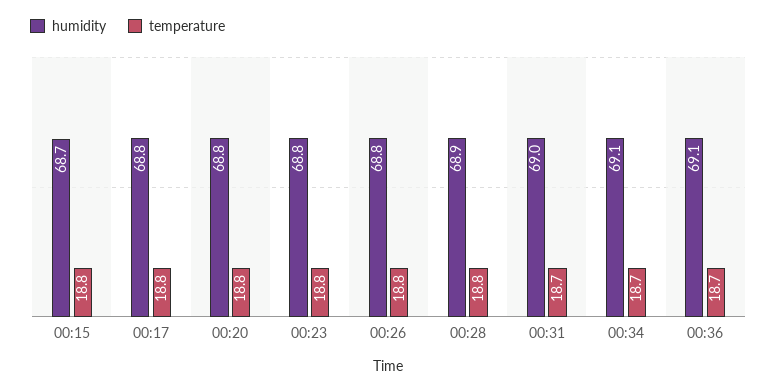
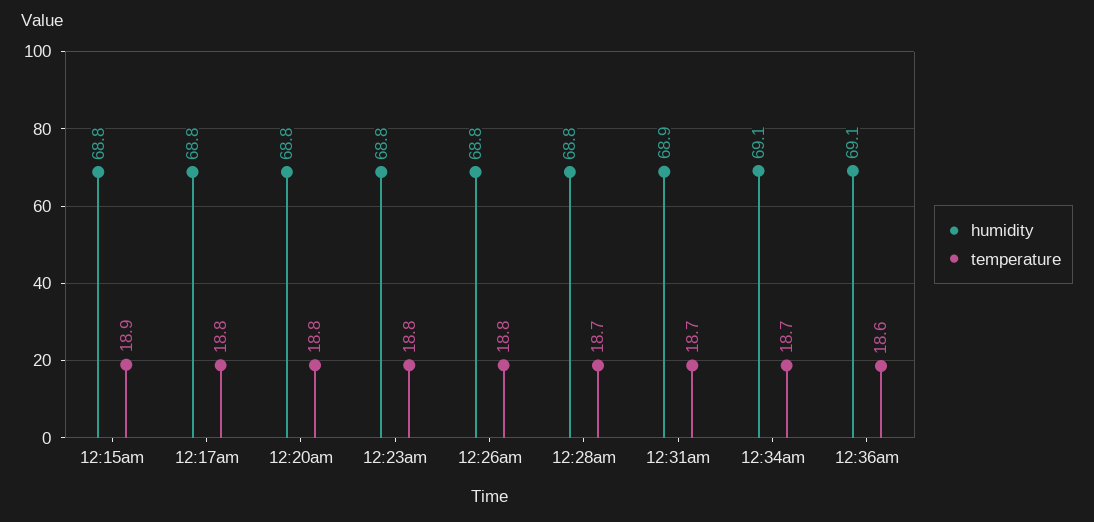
humidity, 00:15: 68.7 -> 68.8
temperature, 00:15: 18.8 -> 18.9
humidity, 00:28: 68.9 -> 68.8
temperature, 00:28: 18.8 -> 18.7
humidity, 00:31: 69 -> 68.9
temperature, 00:36: 18.7 -> 18.6

